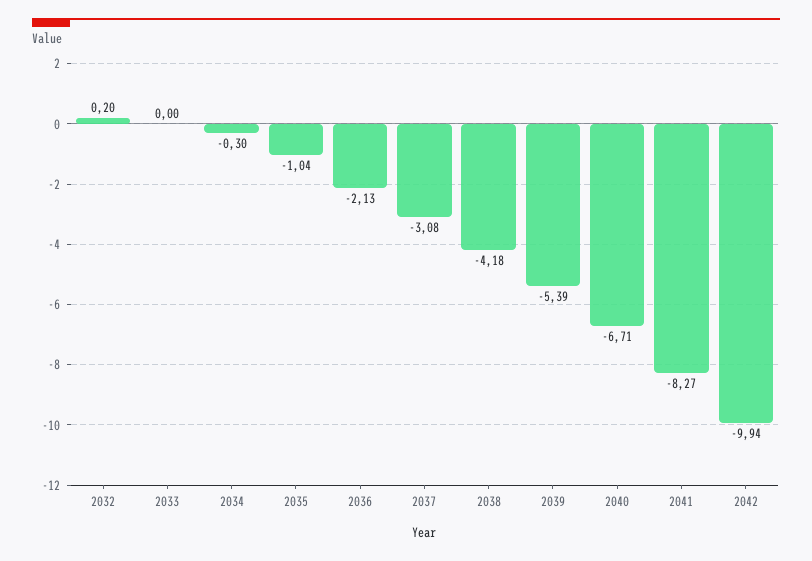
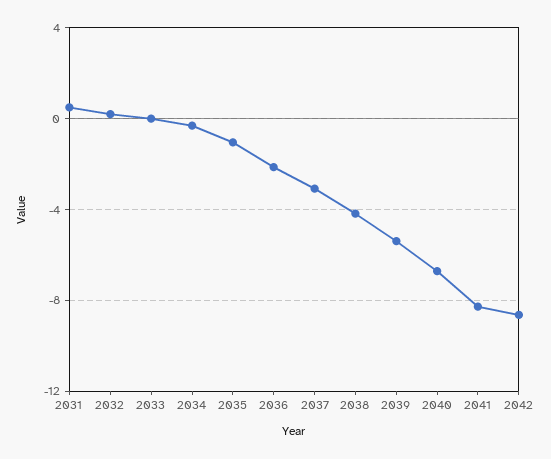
2042: -9.94 -> -8.5
2031: none -> 0.5

